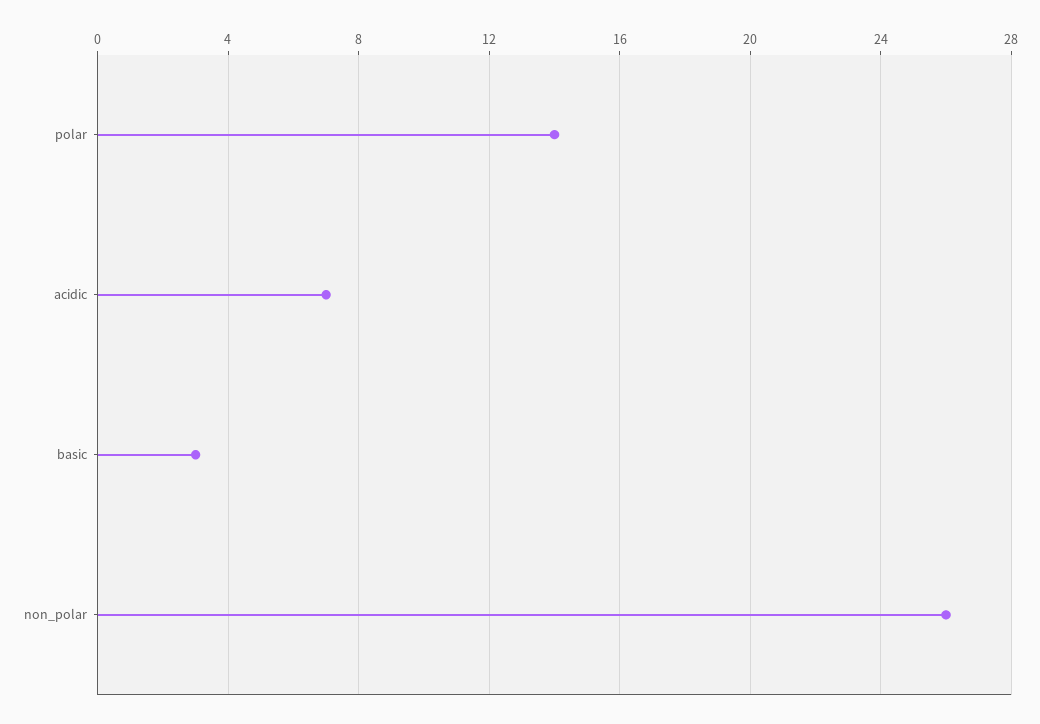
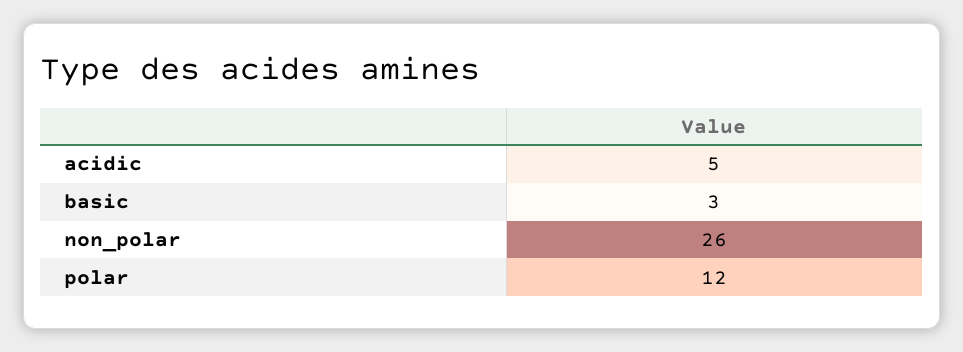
polar: 14 -> 12
acidic: 7 -> 5

